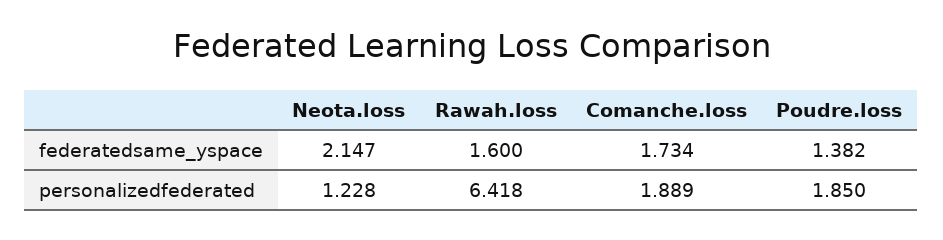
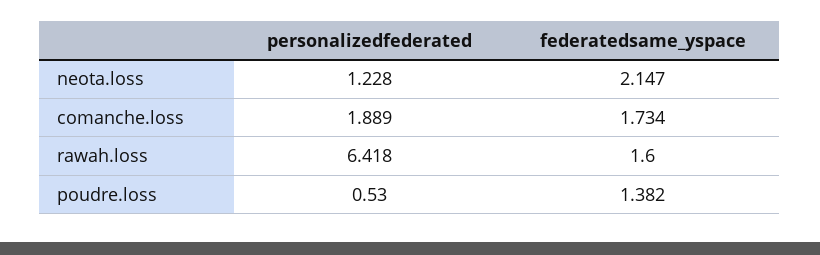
Poudre.loss, personalizedfederated: 1.85 -> 0.53

